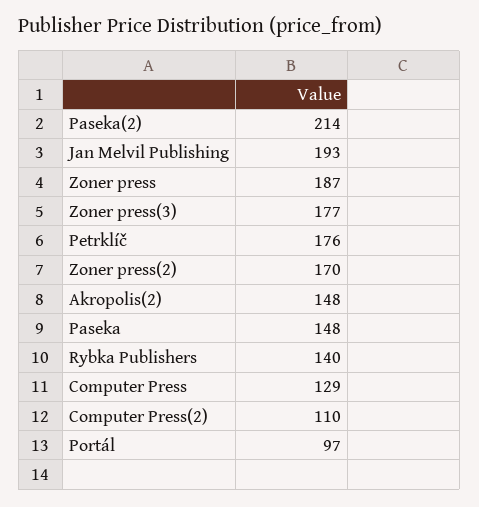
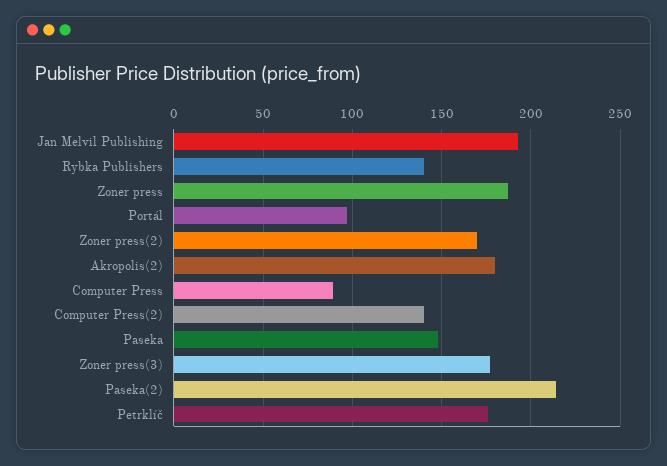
Akropolis(2): 148 -> 180
Computer Press: 129 -> 90
Computer Press(2): 110 -> 140

